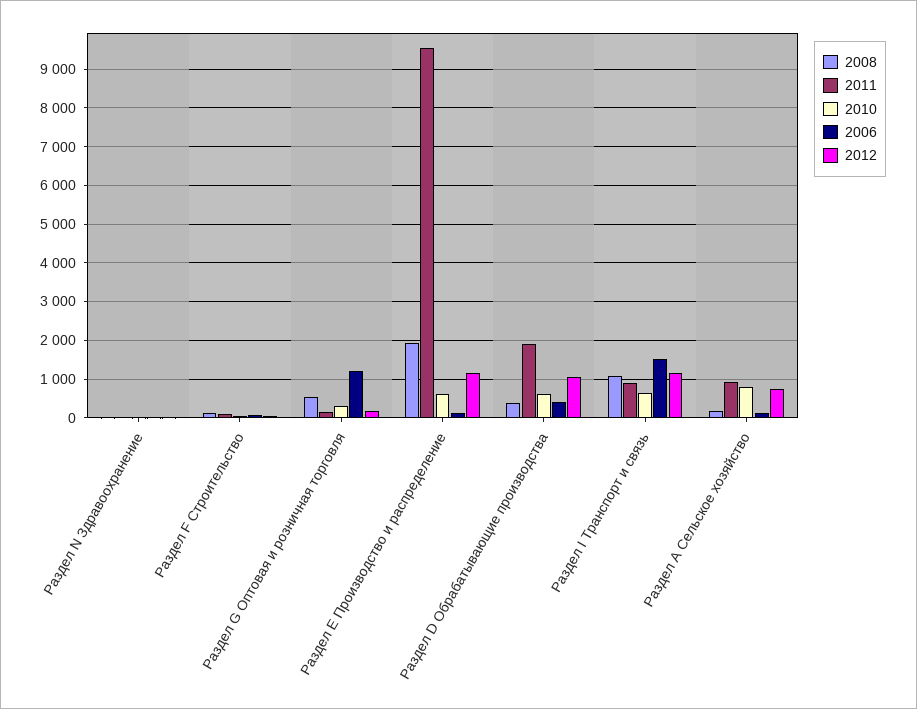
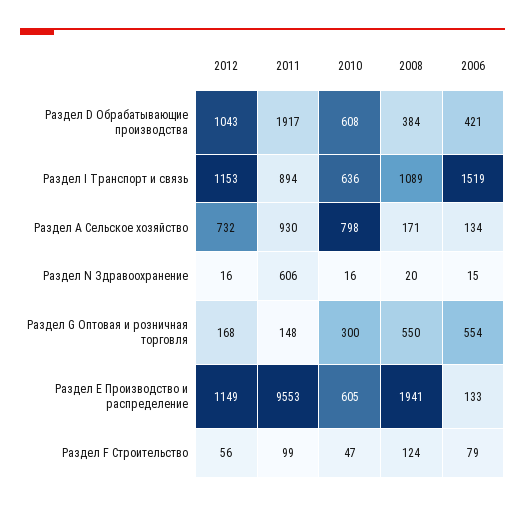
2011, Раздел N Здравоохранение: 0 -> 606
2006, Раздел G Оптовая и розничная торговля: 1200 -> 554

